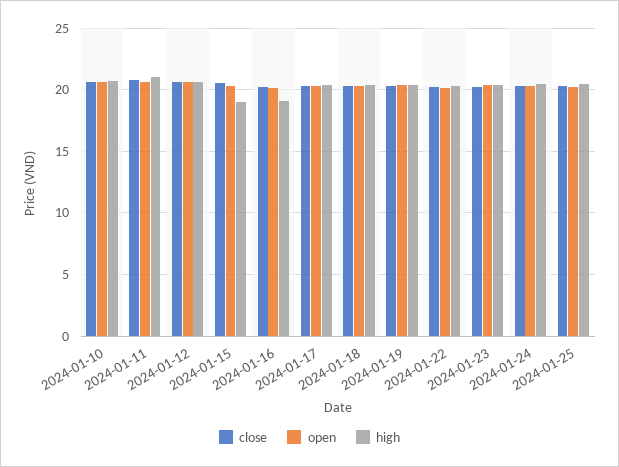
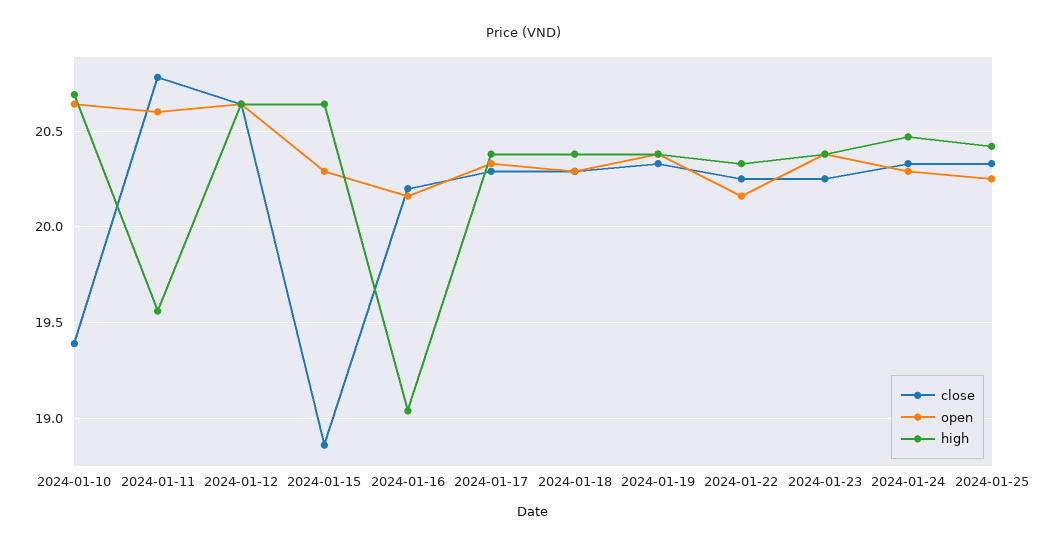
close, 2024-01-10: 20.5 -> 19.4
high, 2024-01-11: 21 -> 19.55
close, 2024-01-15: 20.5 -> 18.85
high, 2024-01-15: 19 -> 20.65

